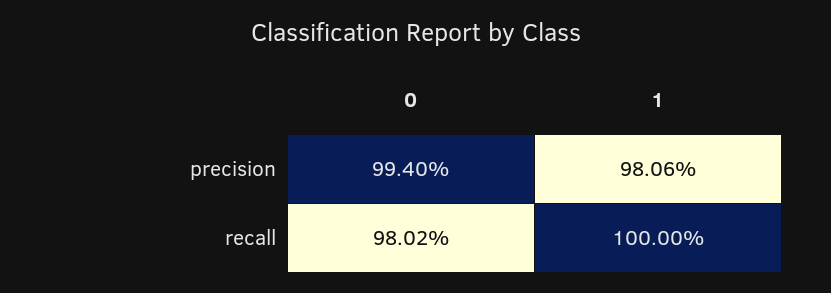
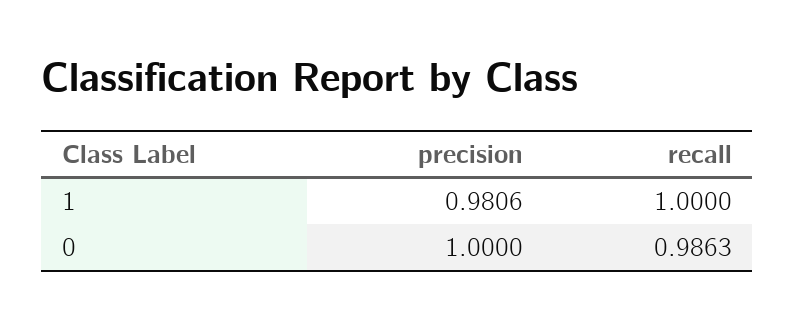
0, precision: 0.994 -> 1
0, recall: 0.9802 -> 0.9863

